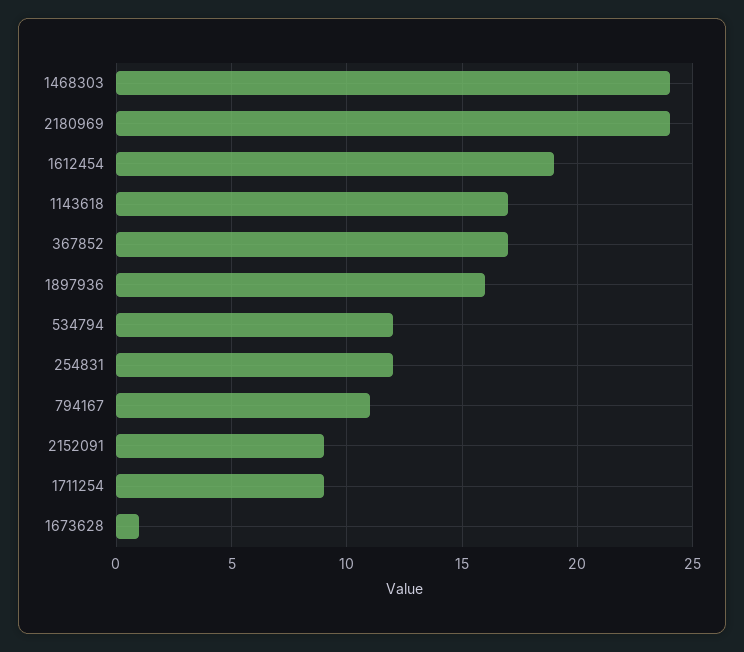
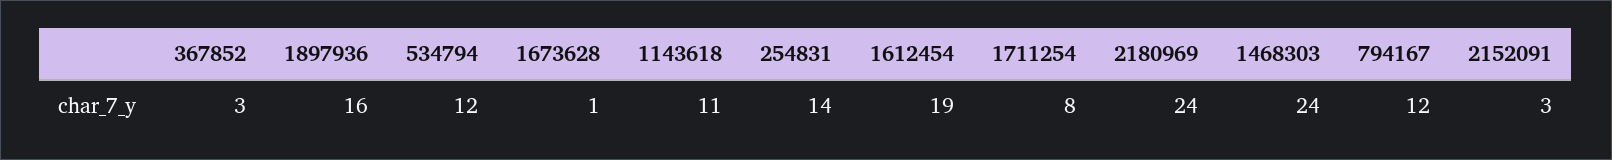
1143618: 17 -> 11
367852: 17 -> 3
254831: 12 -> 14
794167: 11 -> 12
2152091: 9 -> 3
1711254: 9 -> 8

